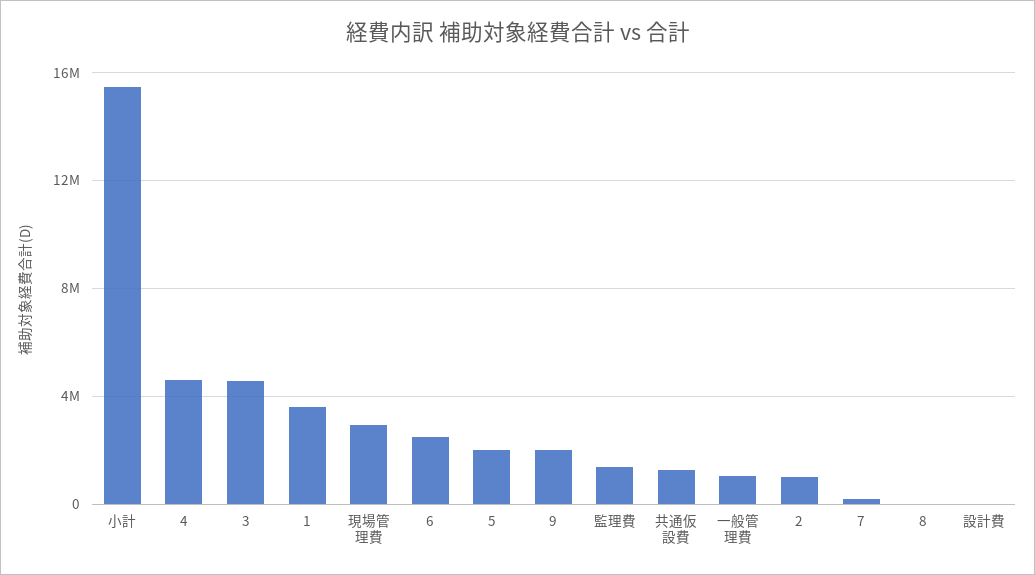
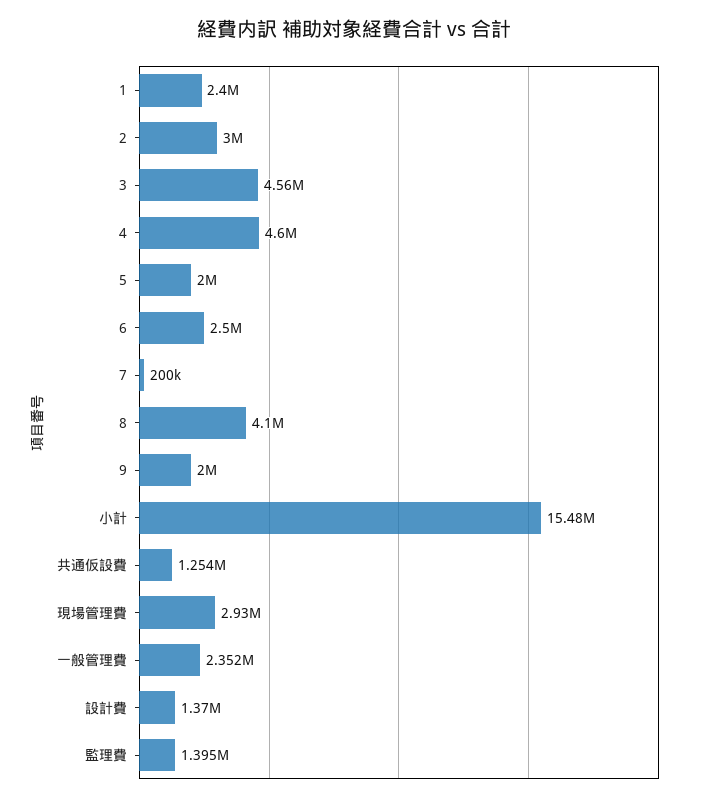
1: 3500000 -> 2400000
一般管理費: 1000000 -> 2352000
2: 1000000 -> 3000000
8: 0 -> 4100000
設計費: 0 -> 1370000

